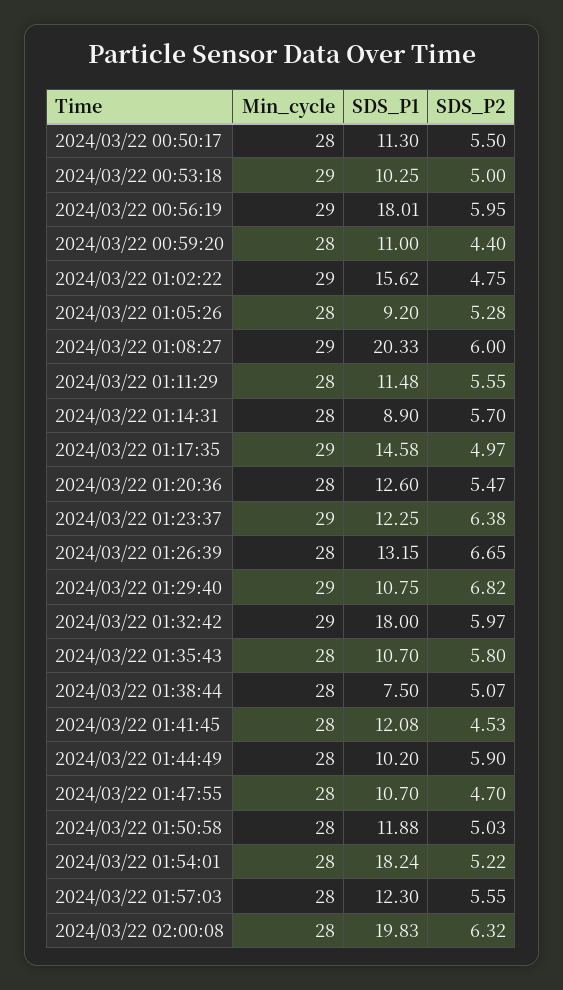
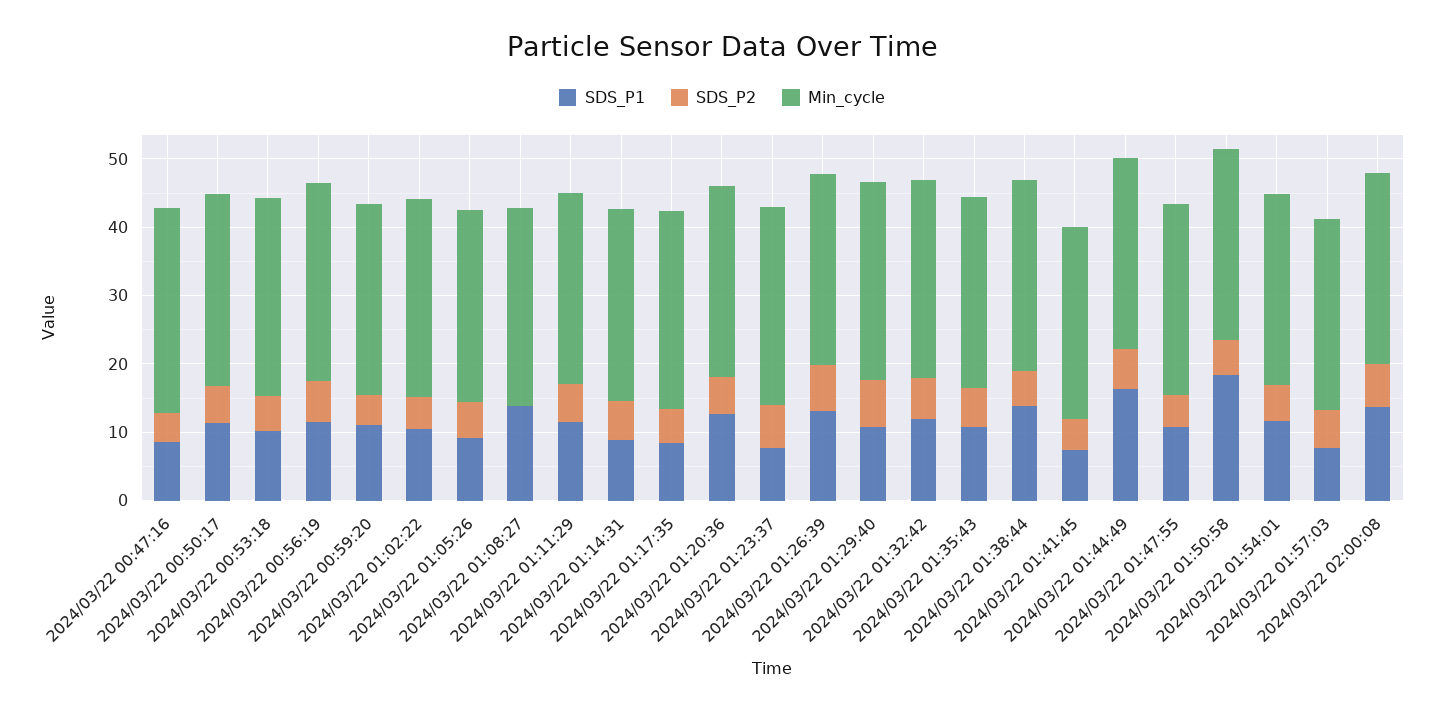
SDS_P1, 2024/03/22 00:56:19: 18.01 -> 12
SDS_P1, 2024/03/22 01:02:22: 15.62 -> 10
SDS_P1, 2024/03/22 01:08:27: 20.33 -> 14
SDS_P2, 2024/03/22 01:08:27: 6 -> 0
SDS_P1, 2024/03/22 01:17:35: 14.58 -> 8
SDS_P1, 2024/03/22 01:23:37: 12.25 -> 8
SDS_P1, 2024/03/22 01:32:42: 18 -> 12
SDS_P1, 2024/03/22 01:38:44: 7.5 -> 14
SDS_P1, 2024/03/22 01:41:45: 12.08 -> 8
SDS_P1, 2024/03/22 01:44:49: 10.2 -> 16
SDS_P1, 2024/03/22 01:50:58: 11.88 -> 18
SDS_P1, 2024/03/22 01:54:01: 18.24 -> 12
SDS_P1, 2024/03/22 01:57:03: 12.3 -> 8
SDS_P1, 2024/03/22 02:00:08: 19.83 -> 14
SDS_P1, 2024/03/22 00:47:16: none -> 8
SDS_P2, 2024/03/22 00:47:16: none -> 4
Min_cycle, 2024/03/22 00:47:16: none -> 30

